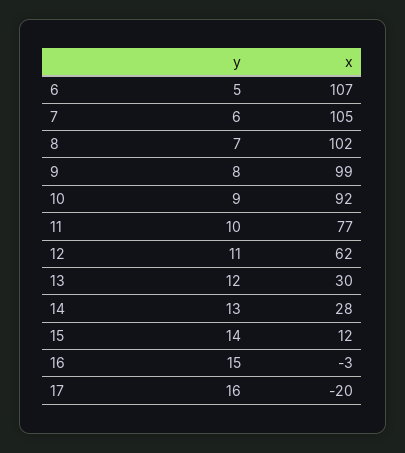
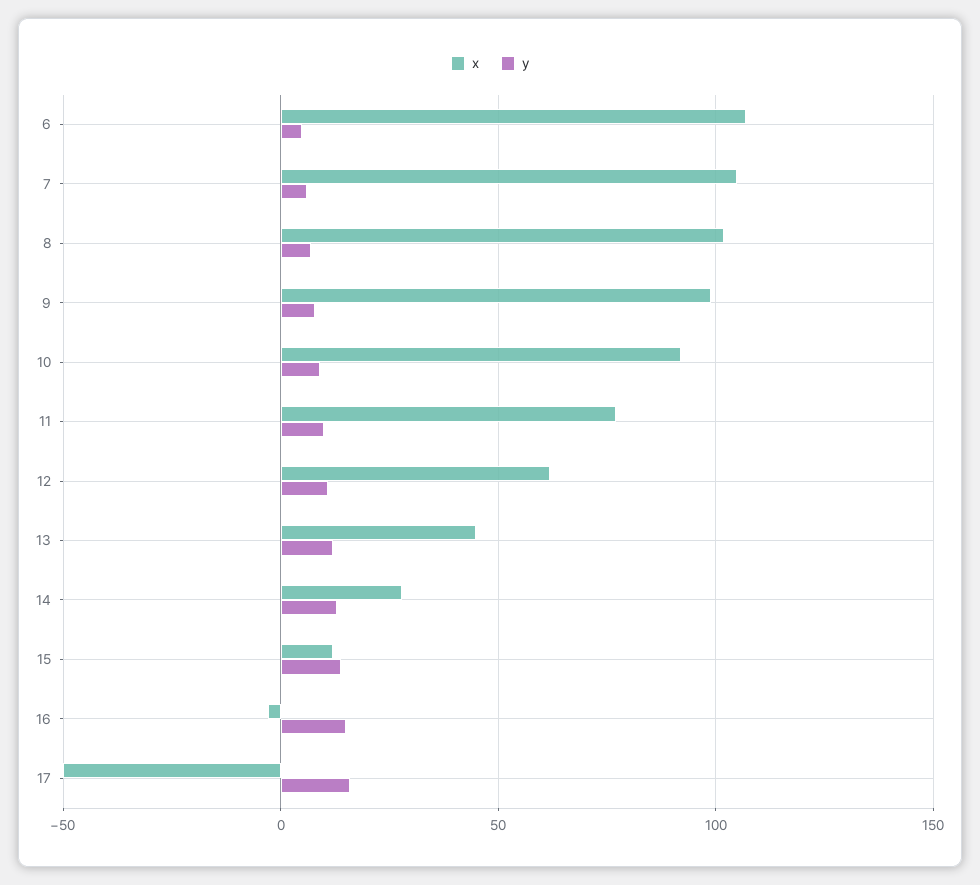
x, 13: 30 -> 45
x, 17: -20 -> -50

